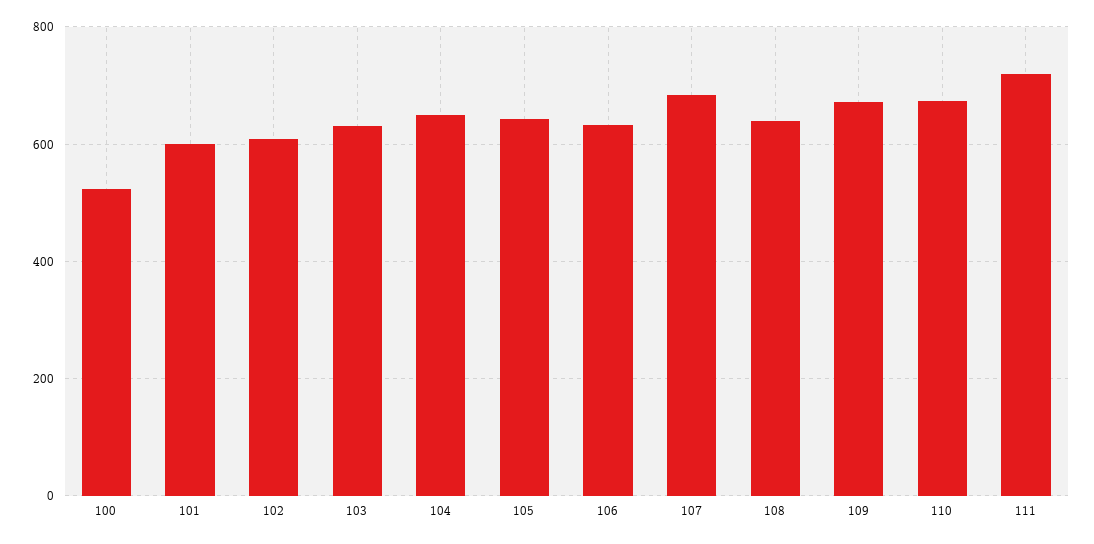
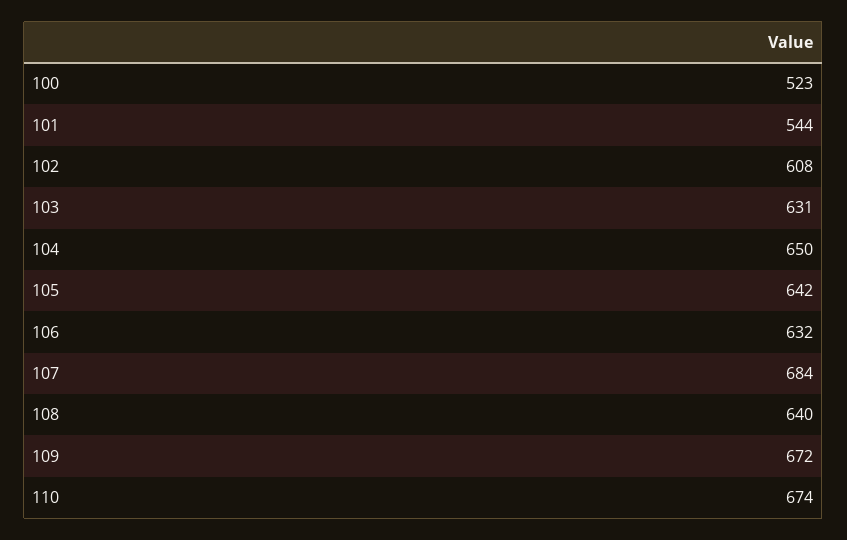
101: 600 -> 544
111: 720 -> none

